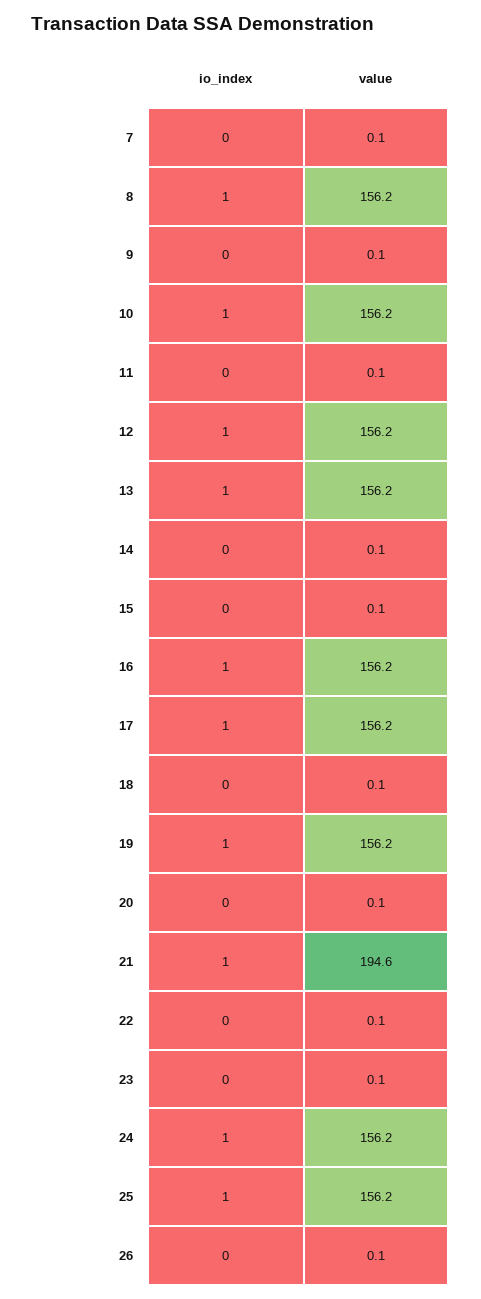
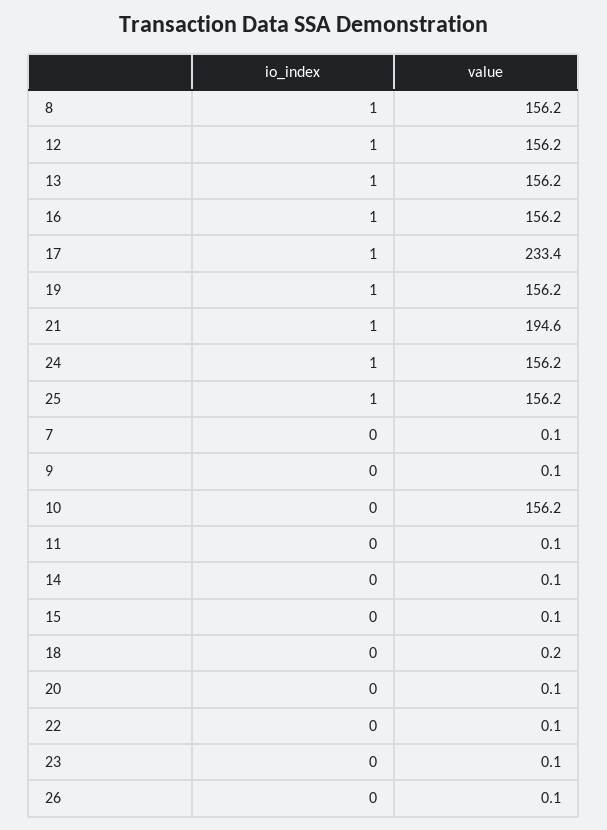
io_index, 10: 1 -> 0
value, 17: 156.2 -> 233.4
value, 18: 0.1 -> 0.2

